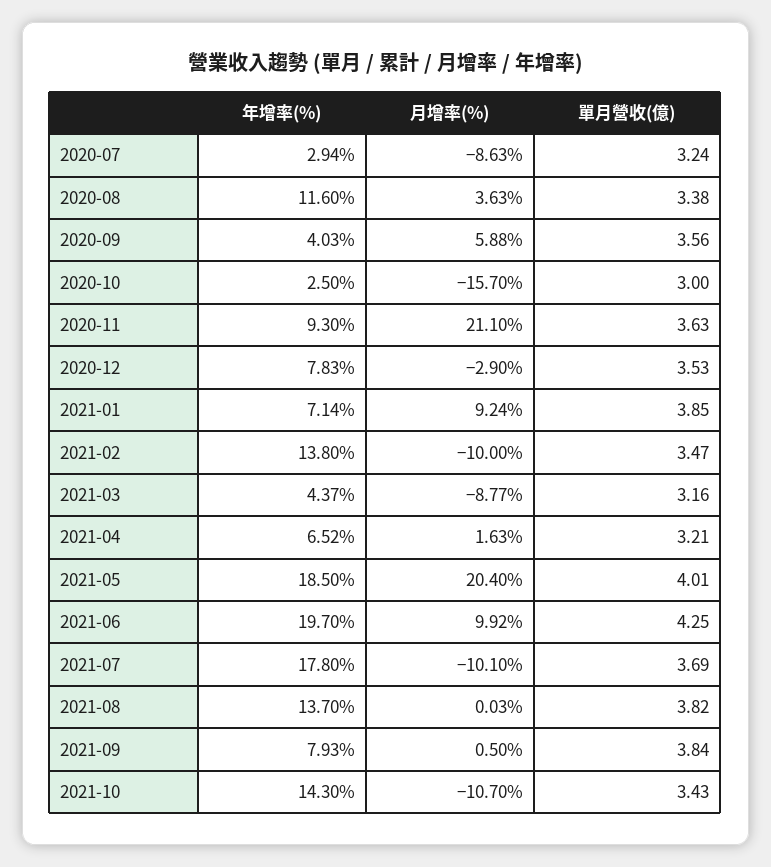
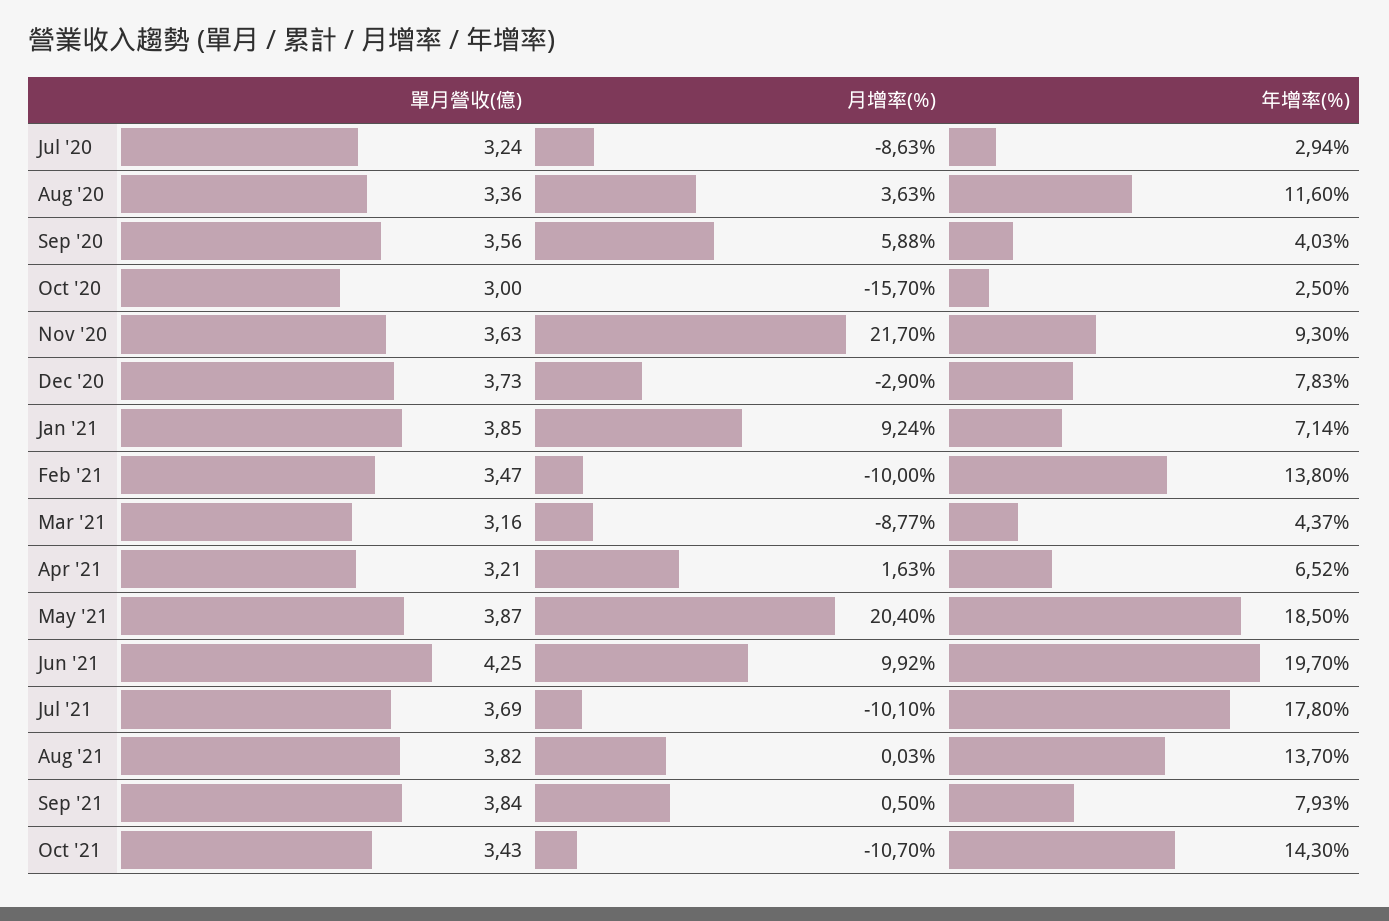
單月營收(億), 2020-08: 3.38 -> 3.36
月增率(%), 2020-11: 21.1 -> 21.7
單月營收(億), 2020-12: 3.53 -> 3.73
單月營收(億), 2021-05: 4.01 -> 3.87

